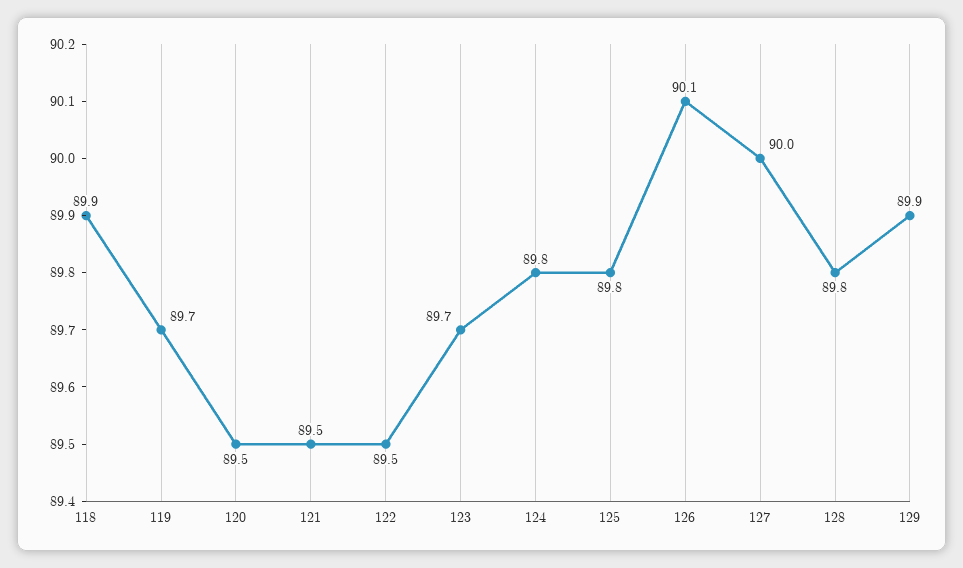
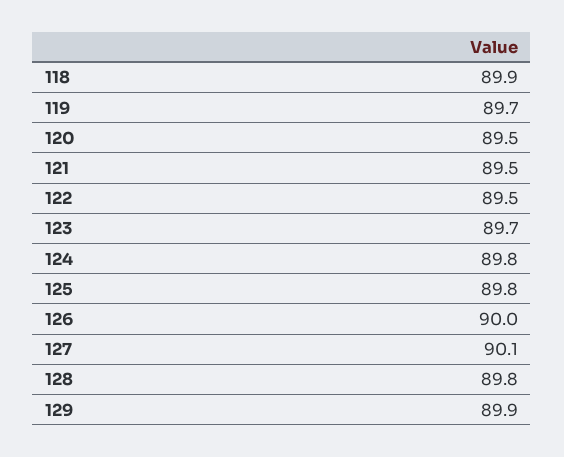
126: 90.1 -> 90
127: 90 -> 90.1

